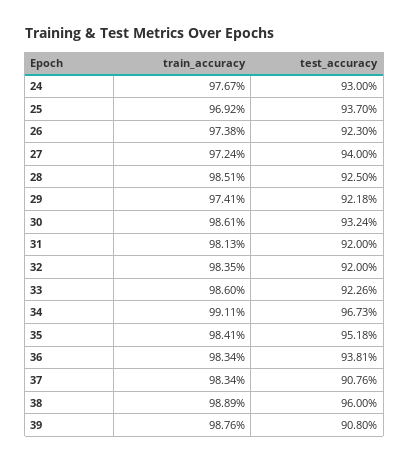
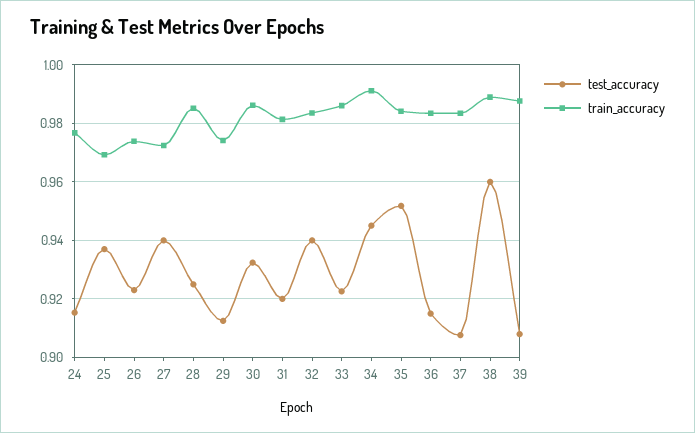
test_accuracy, 24: 0.93 -> 0.915
test_accuracy, 29: 0.9218 -> 0.9125
test_accuracy, 32: 0.92 -> 0.94
test_accuracy, 34: 0.9673 -> 0.945
test_accuracy, 36: 0.9381 -> 0.915

